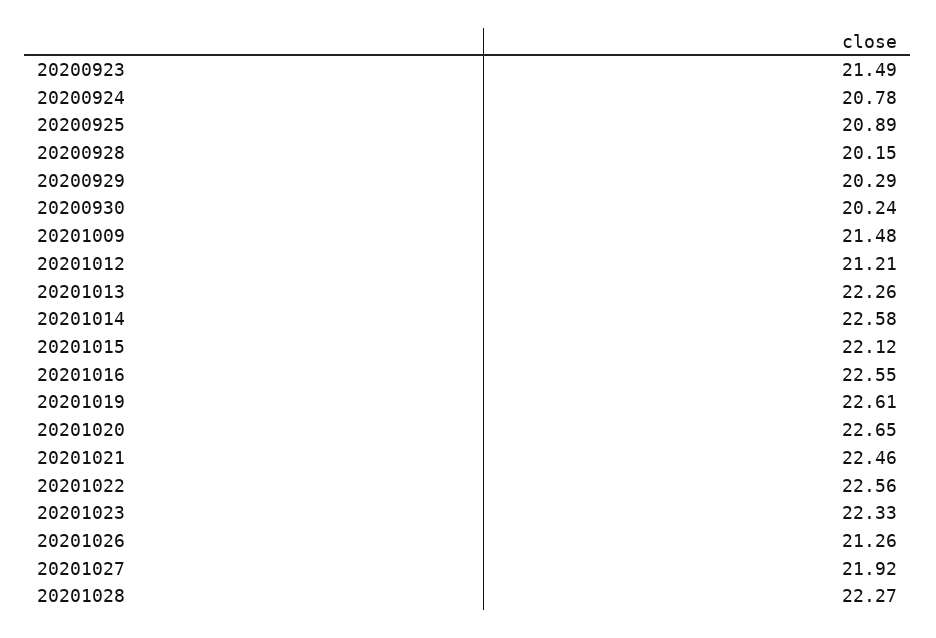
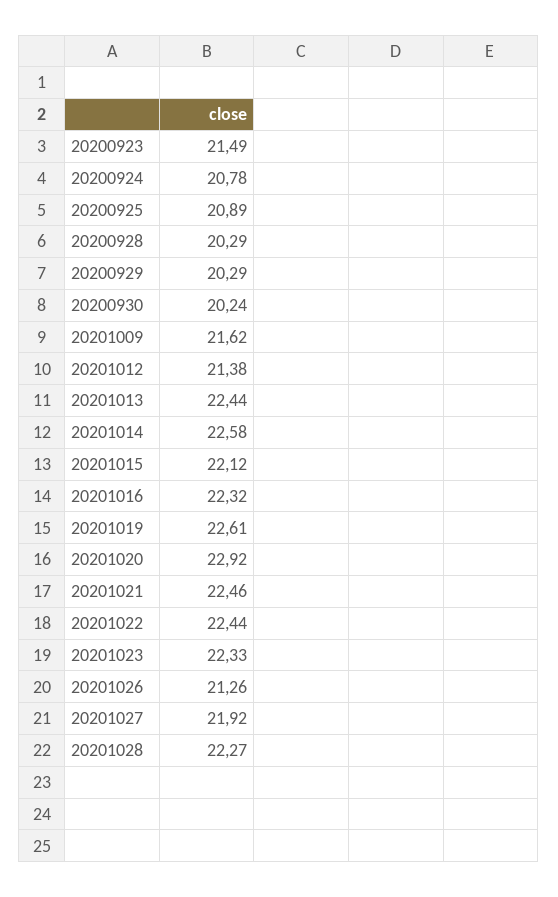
20200928: 20.15 -> 20.29
20201009: 21.48 -> 21.62
20201012: 21.21 -> 21.38
20201013: 22.26 -> 22.44
20201016: 22.55 -> 22.32
20201020: 22.65 -> 22.92
20201022: 22.56 -> 22.44

